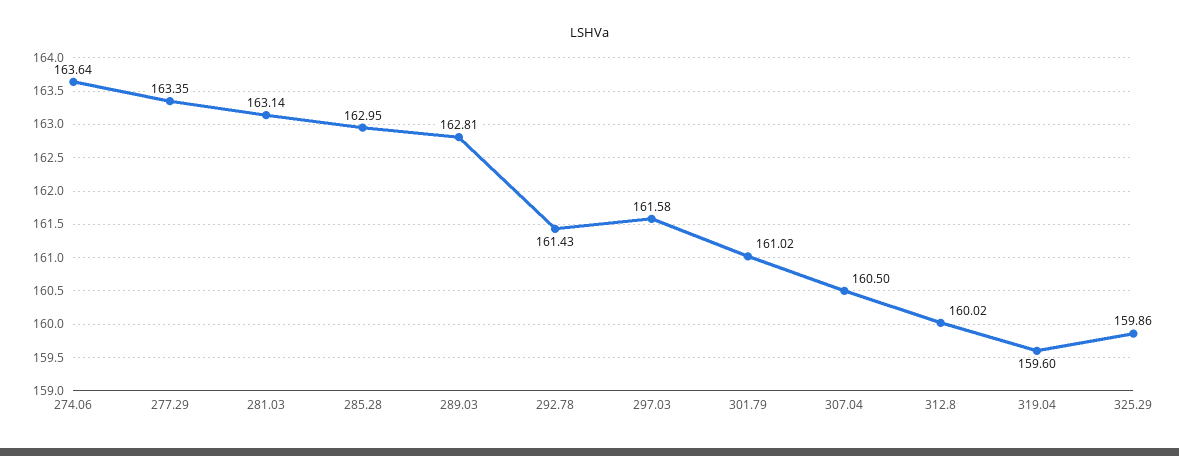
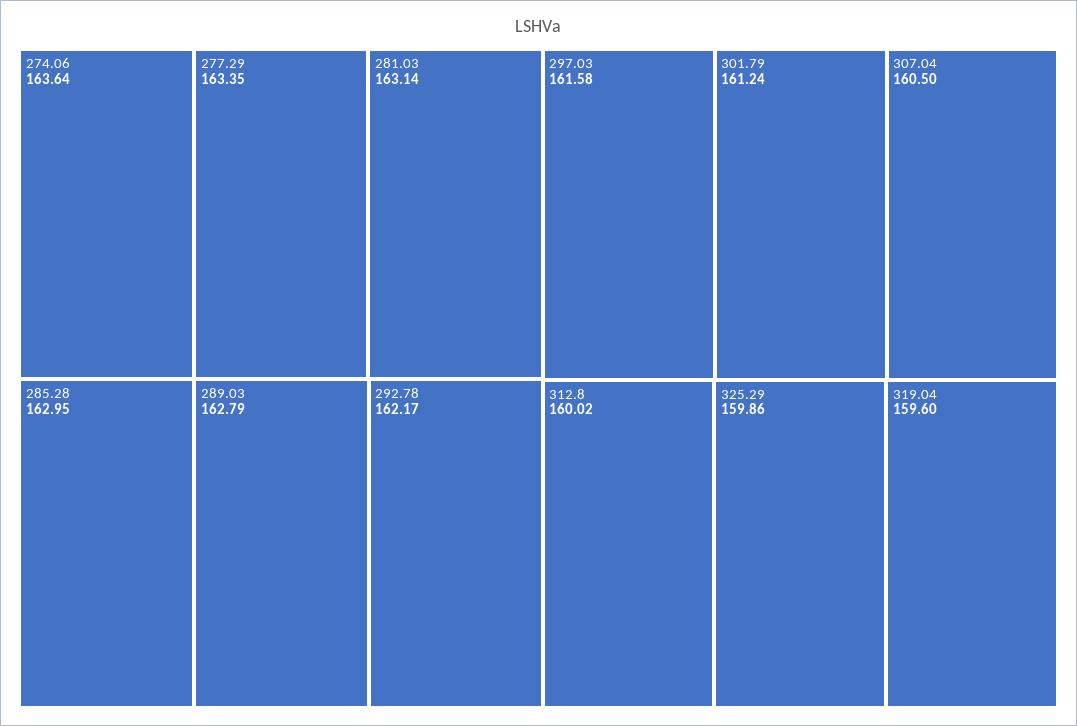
289.03: 162.81 -> 162.79
292.78: 161.43 -> 162.17
301.79: 161.02 -> 161.24

